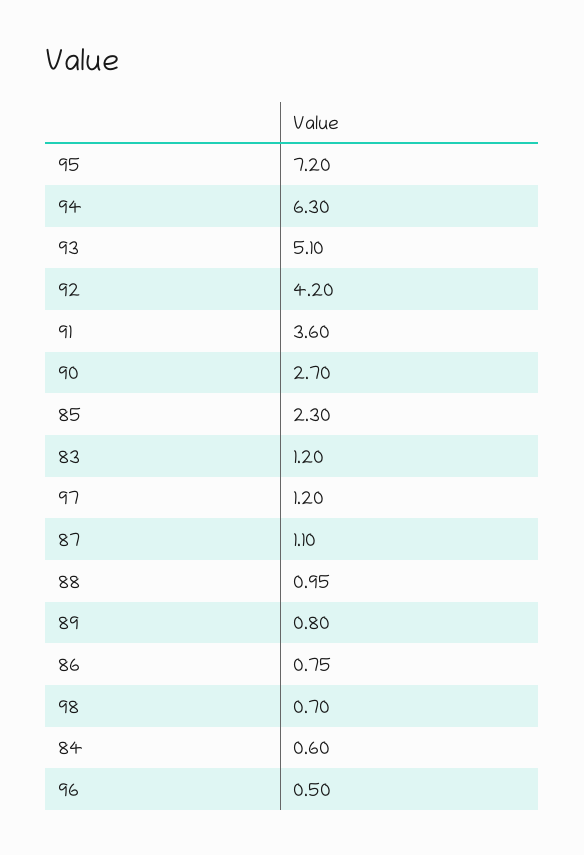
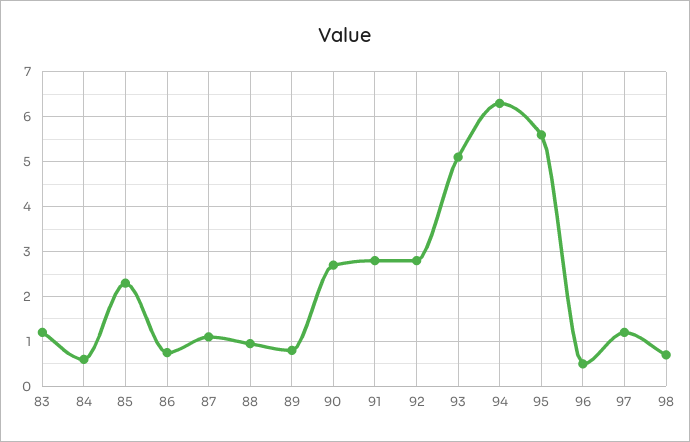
95: 7.2 -> 5.6
92: 4.2 -> 2.8
91: 3.6 -> 2.8

